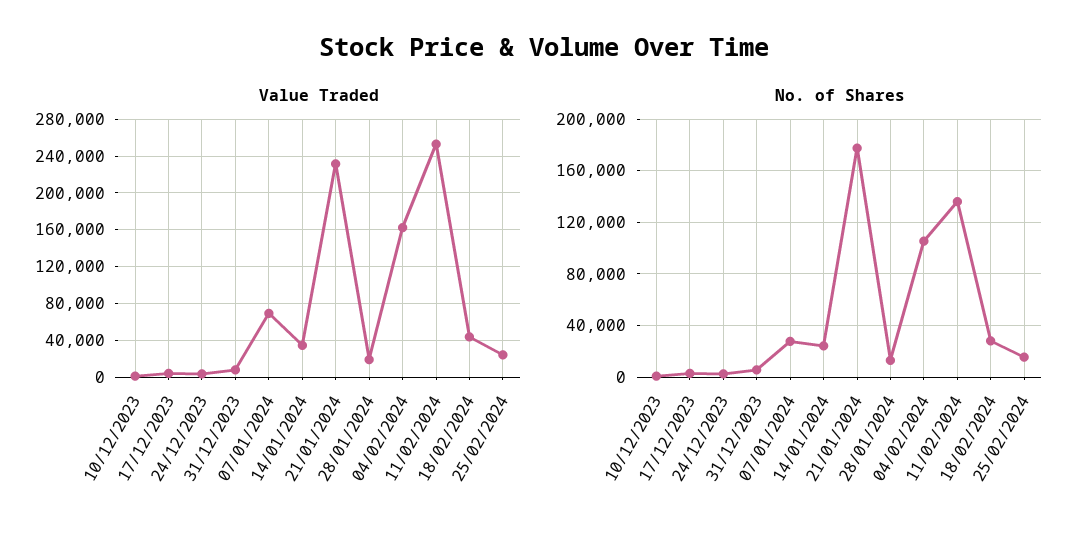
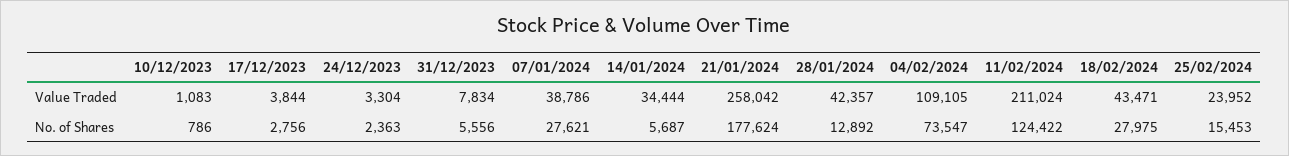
Value Traded, 07/01/2024: 70000 -> 38786
Value Traded, 21/01/2024: 230000 -> 258042
Value Traded, 28/01/2024: 20000 -> 42357
Value Traded, 04/02/2024: 160000 -> 109105
Value Traded, 11/02/2024: 250000 -> 211024
No. of Shares, 14/01/2024: 25000 -> 5687
No. of Shares, 04/02/2024: 105000 -> 73547
No. of Shares, 11/02/2024: 135000 -> 124422

